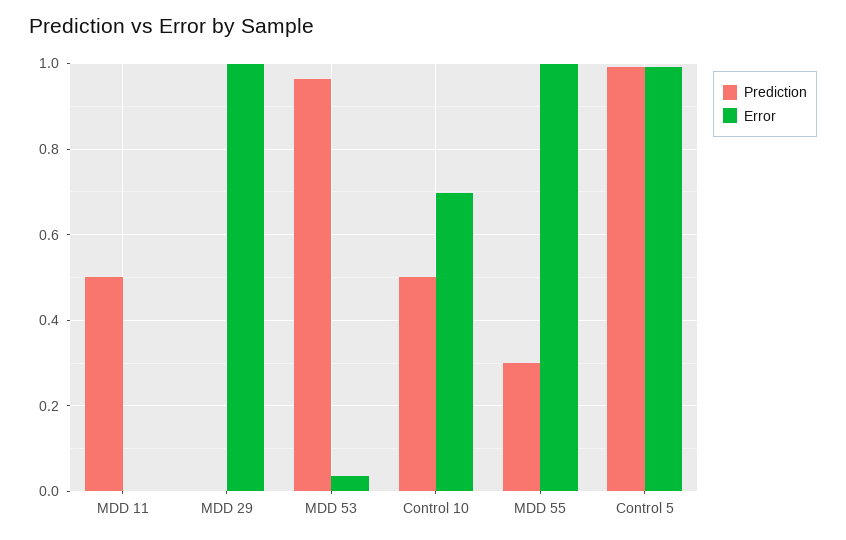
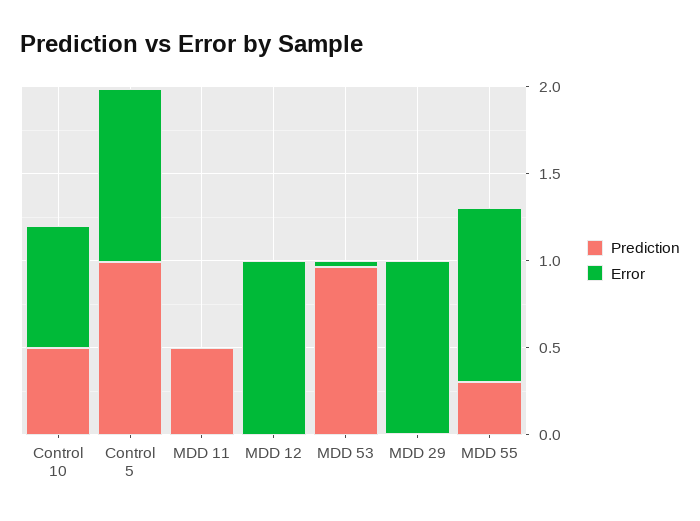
Prediction, MDD 12: none -> 0
Error, MDD 12: none -> 1

